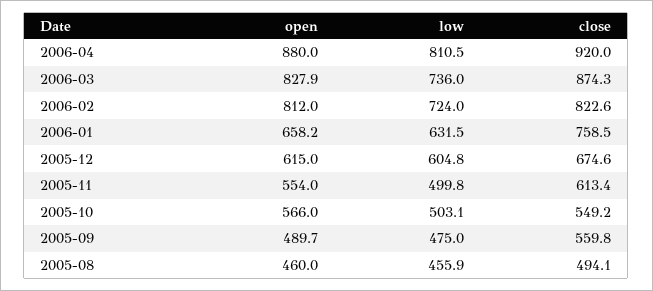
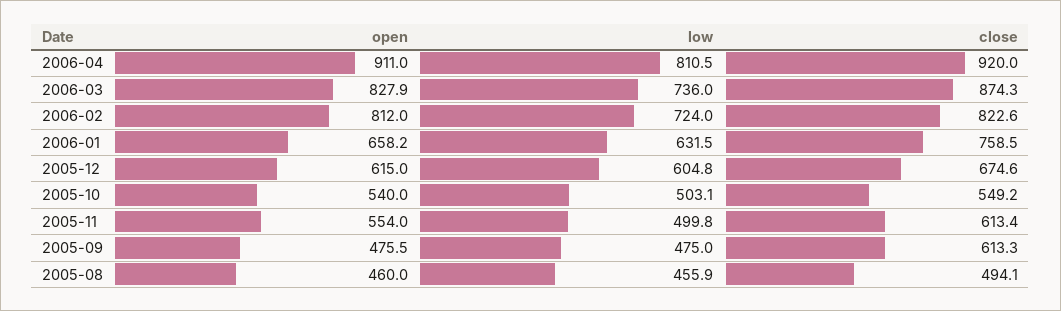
open, 2006-04: 880 -> 911
open, 2005-10: 566 -> 540
open, 2005-09: 489.7 -> 475.5
close, 2005-09: 559.8 -> 613.3

